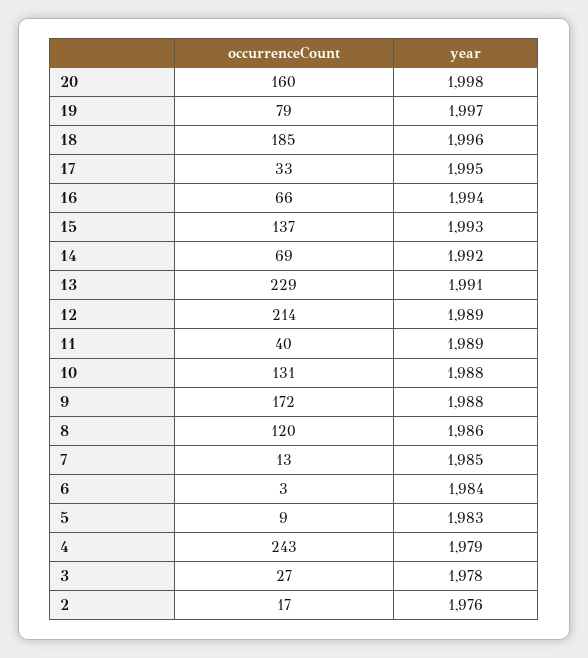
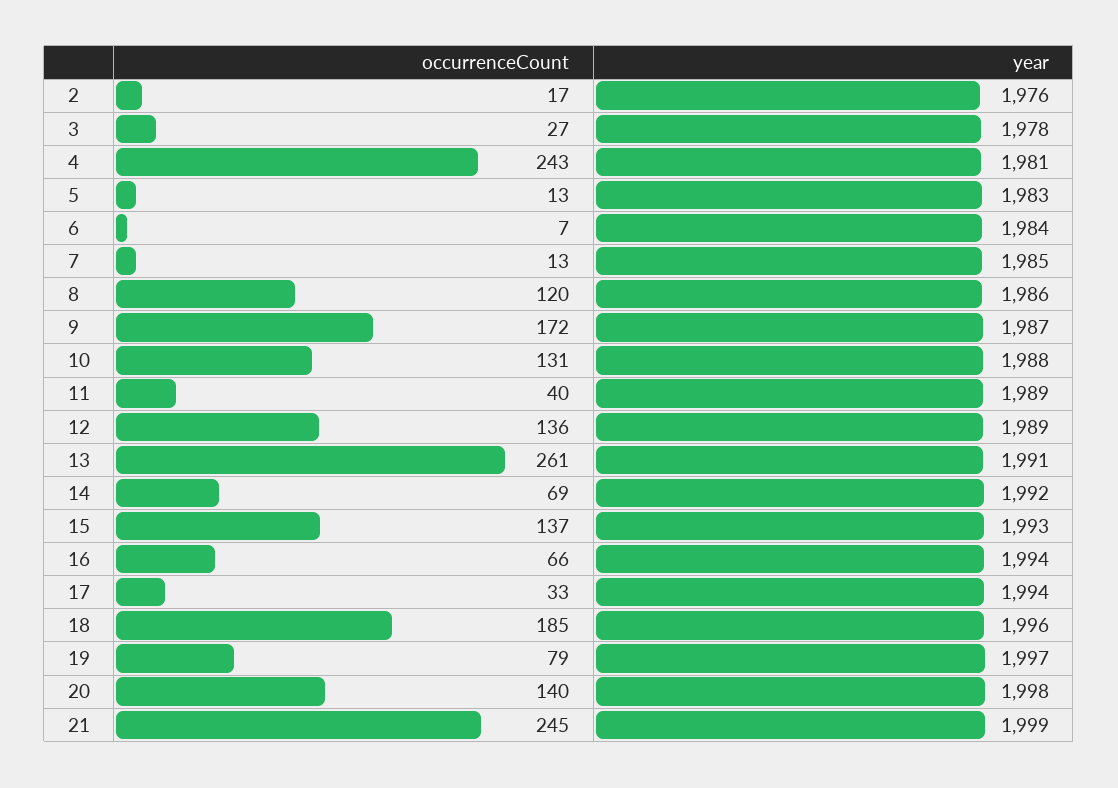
occurrenceCount, 20: 160 -> 140
year, 17: 1995 -> 1994
occurrenceCount, 13: 229 -> 261
occurrenceCount, 12: 214 -> 136
year, 9: 1988 -> 1987
occurrenceCount, 6: 3 -> 7
occurrenceCount, 5: 9 -> 13
year, 4: 1979 -> 1981
occurrenceCount, 21: none -> 245
year, 21: none -> 1999

